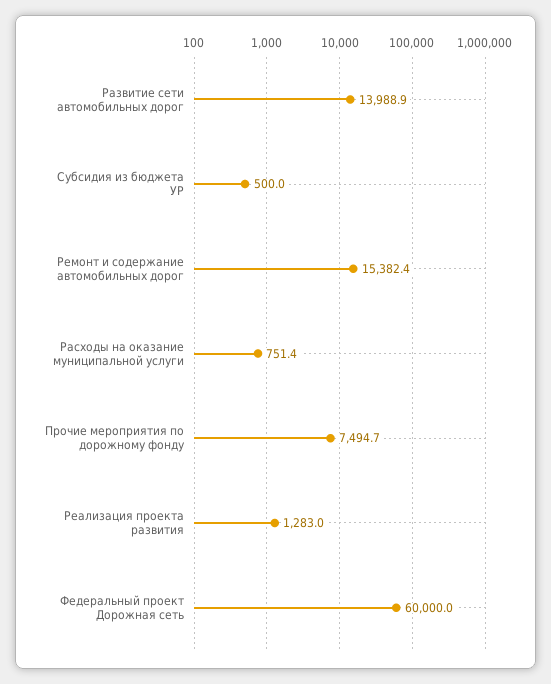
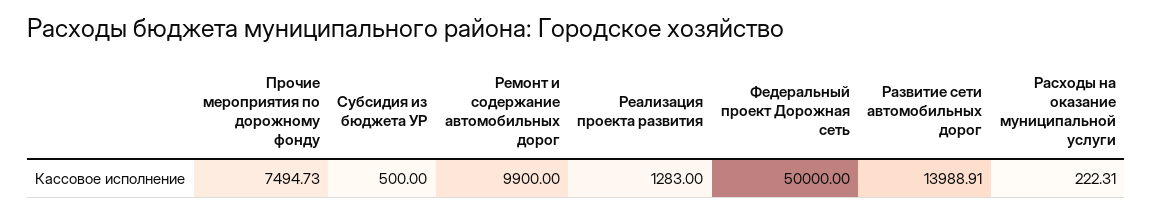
Ремонт и содержание автомобильных дорог: 15382.4 -> 9900
Расходы на оказание муниципальной услуги: 751.4 -> 222.31
Федеральный проект Дорожная сеть: 60000 -> 50000

